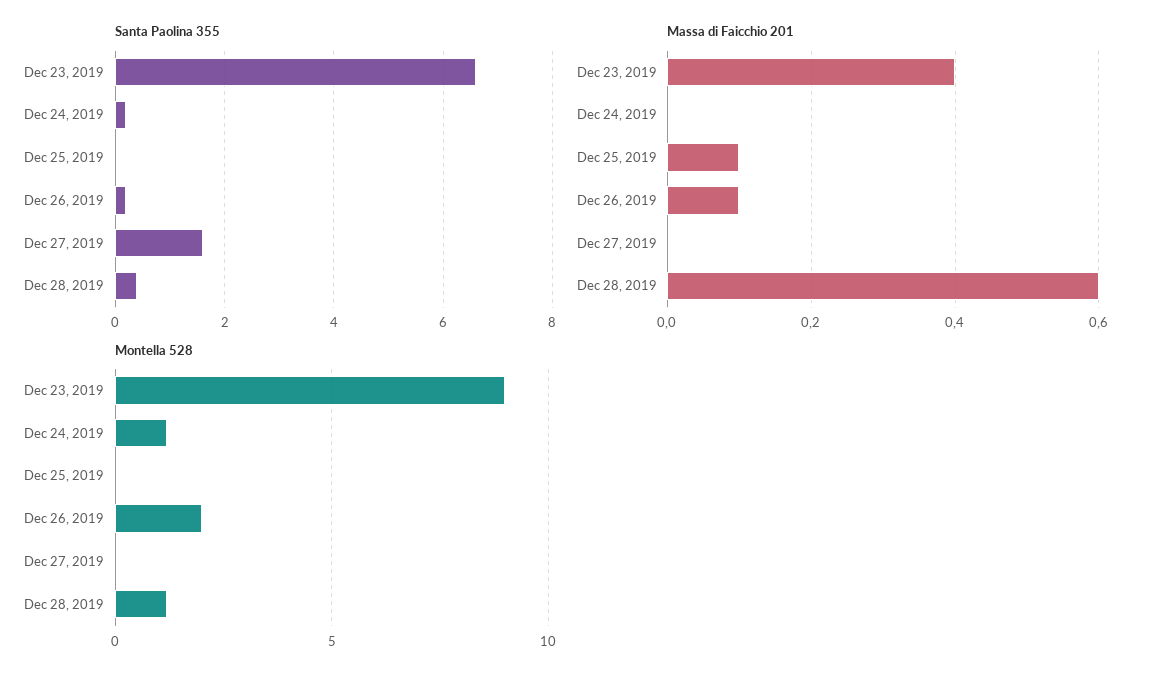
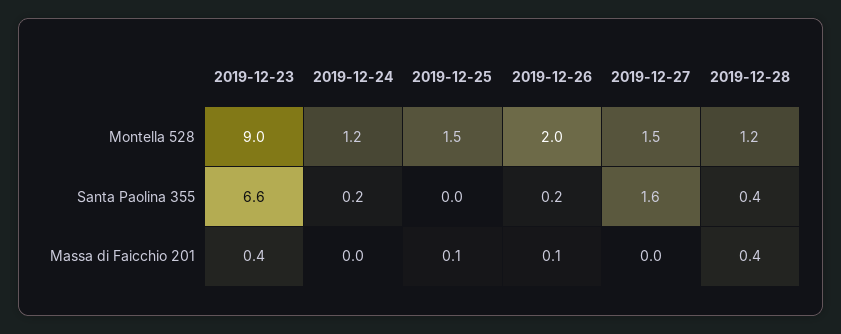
Massa di Faicchio 201, Dec 28, 2019: 0.6 -> 0.4
Montella 528, Dec 25, 2019: 0 -> 1.5
Montella 528, Dec 27, 2019: 0 -> 1.5

